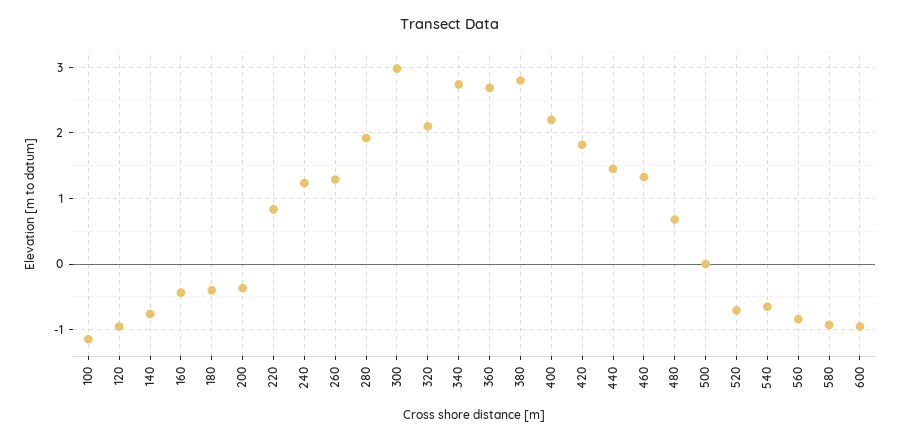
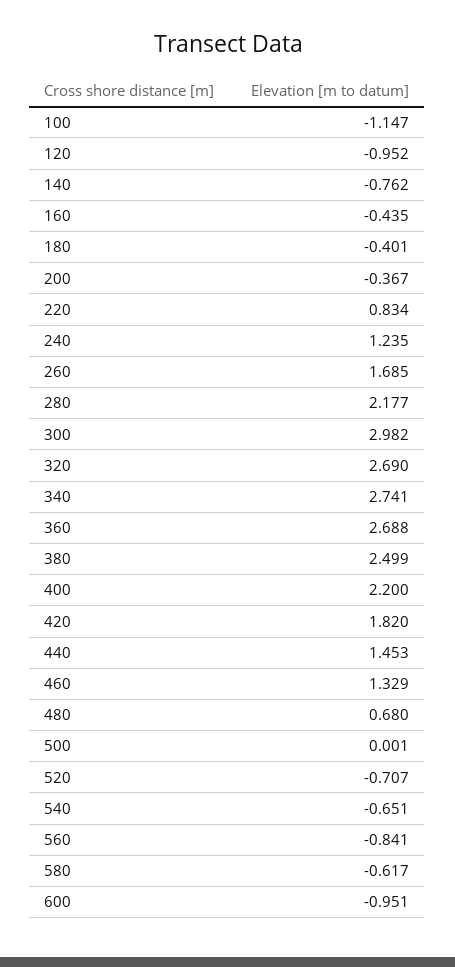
260: 1.3 -> 1.685
280: 1.9 -> 2.177
320: 2.1 -> 2.69
380: 2.8 -> 2.499
580: -0.9 -> -0.617

